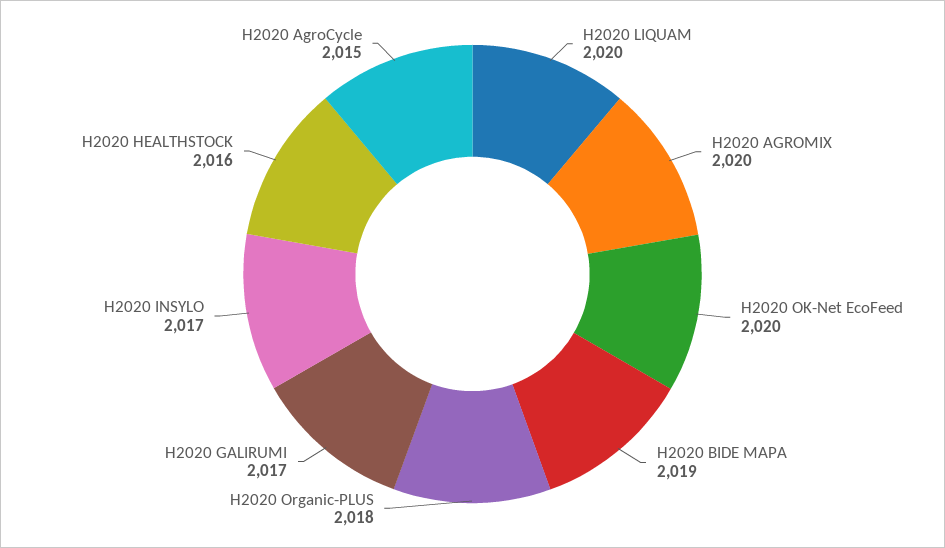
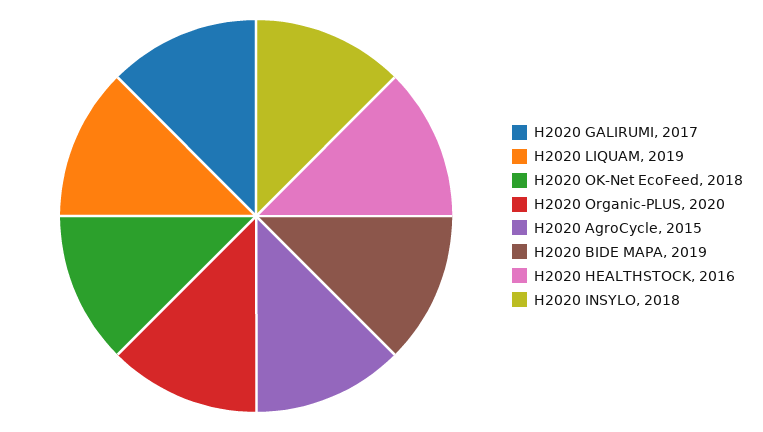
H2020 LIQUAM: 2020 -> 2019
H2020 AGROMIX: 2020 -> none
H2020 OK-Net EcoFeed: 2020 -> 2018
H2020 Organic-PLUS: 2018 -> 2020
H2020 INSYLO: 2017 -> 2018

